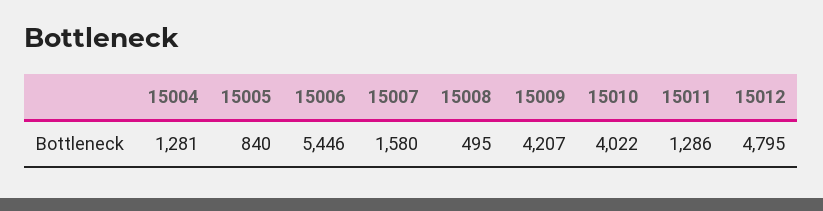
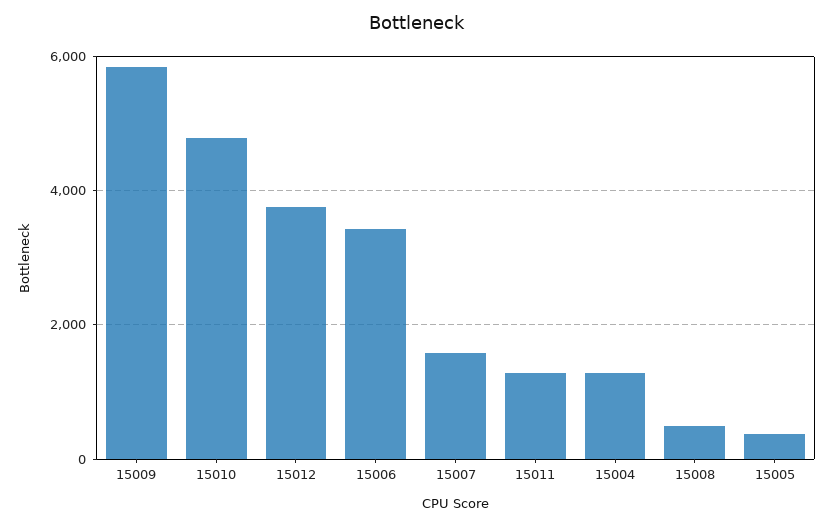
15005: 840 -> 400
15006: 5446 -> 3400
15009: 4207 -> 5800
15010: 4022 -> 4800
15012: 4795 -> 3800

